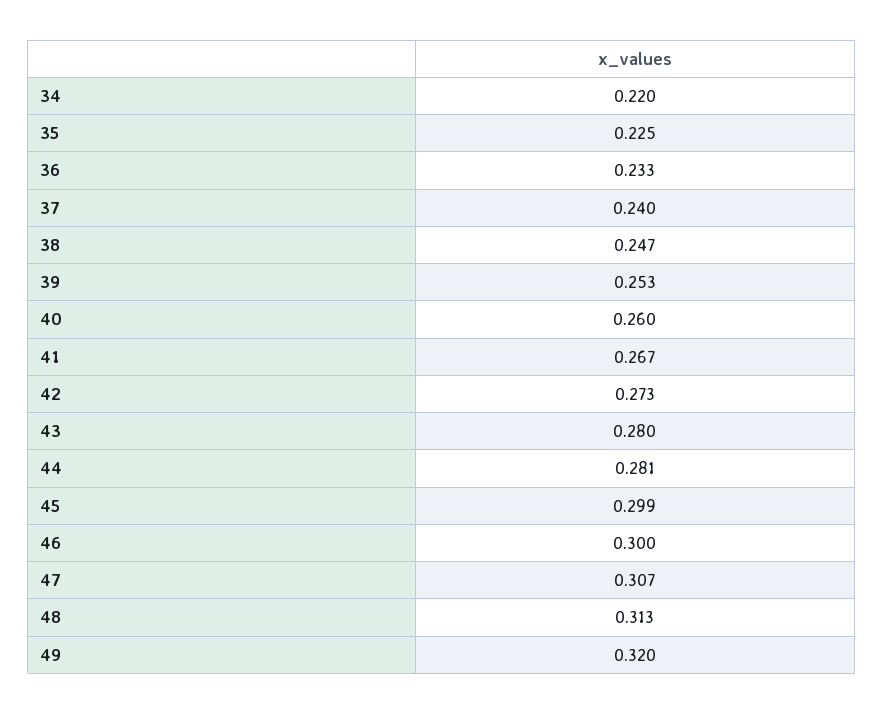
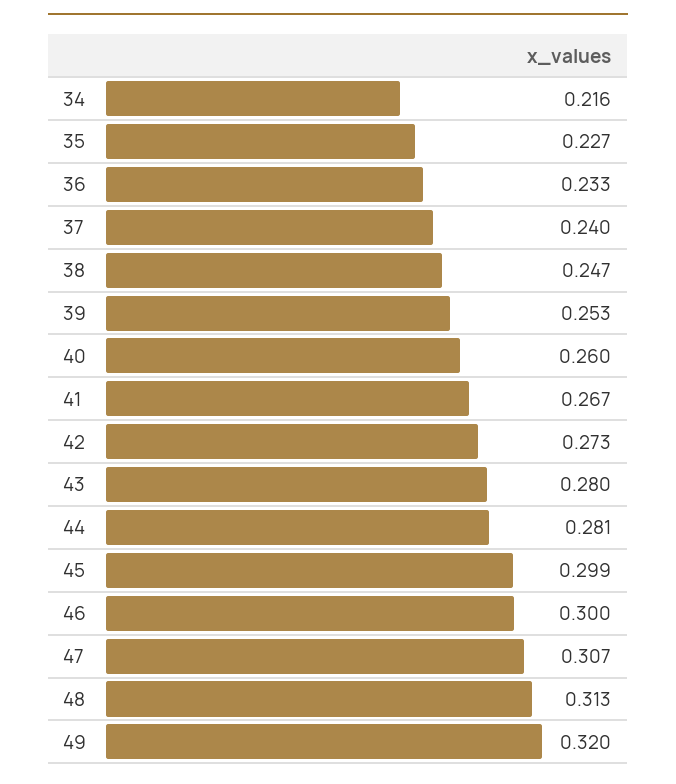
34: 0.22 -> 0.216
35: 0.225 -> 0.227

